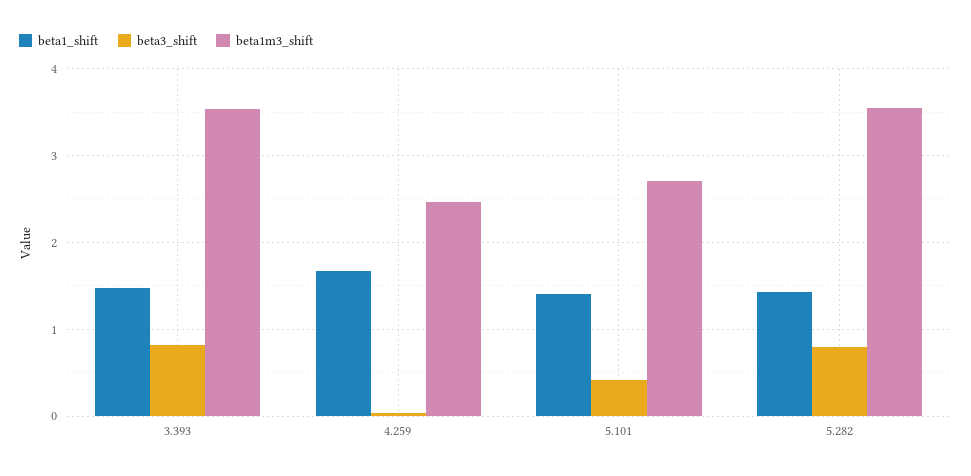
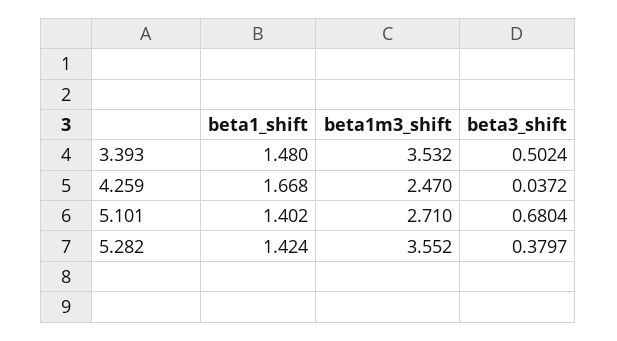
beta3_shift, 3.393: 0.8 -> 0.5024
beta3_shift, 5.101: 0.4 -> 0.6804
beta3_shift, 5.282: 0.8 -> 0.3797

